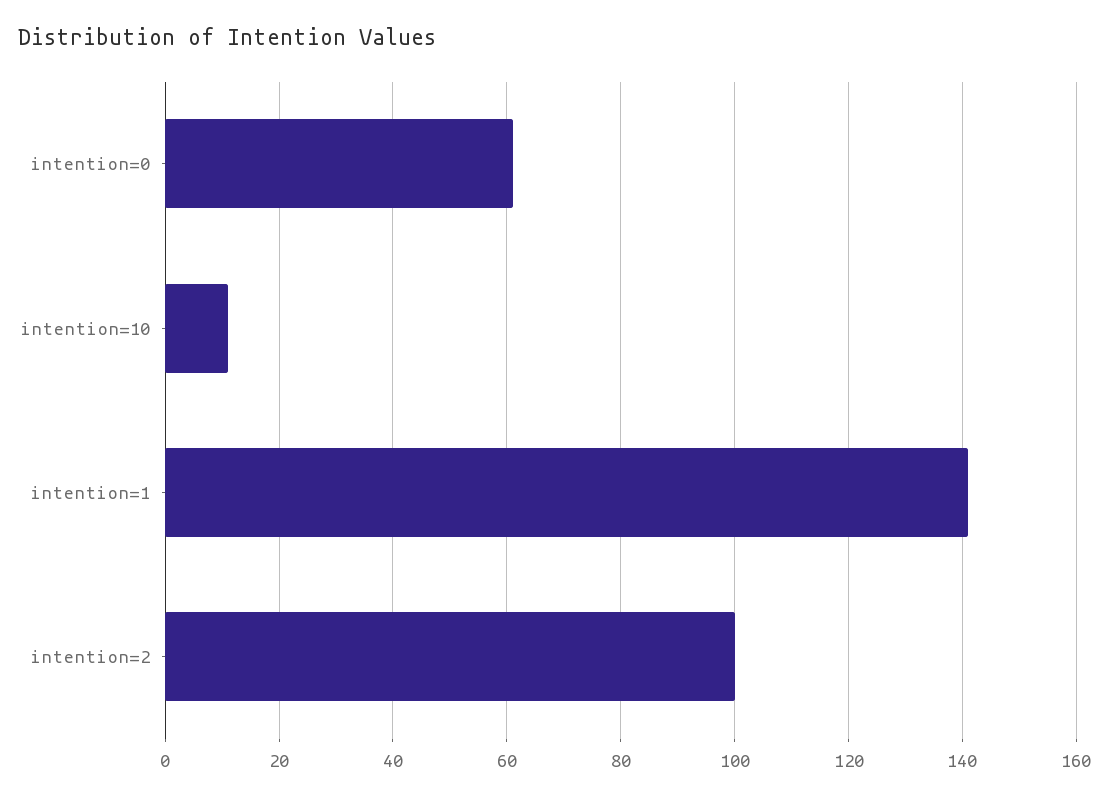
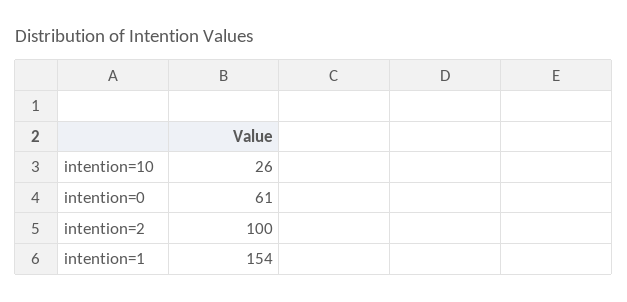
intention=10: 10 -> 26
intention=1: 140 -> 154

